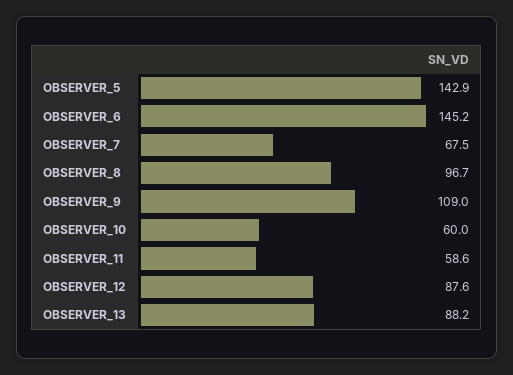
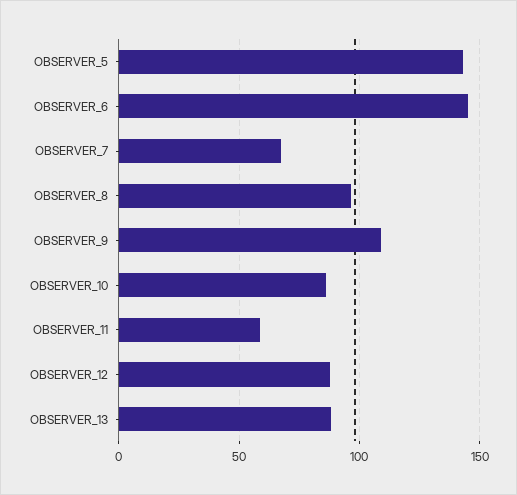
OBSERVER_10: 60 -> 85

